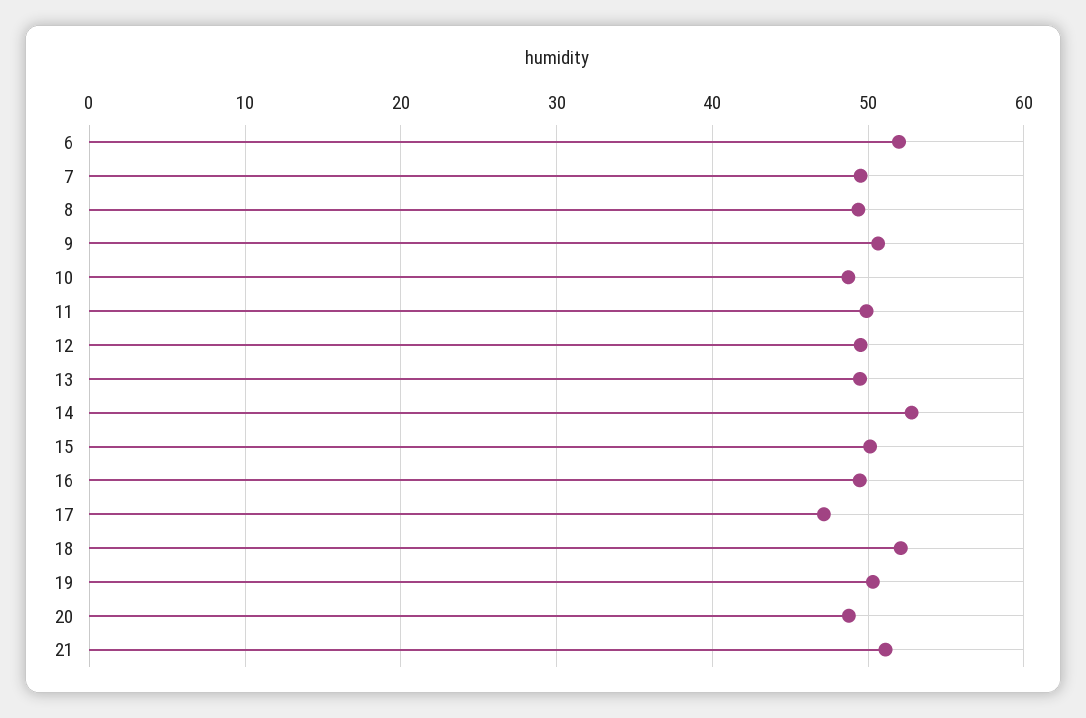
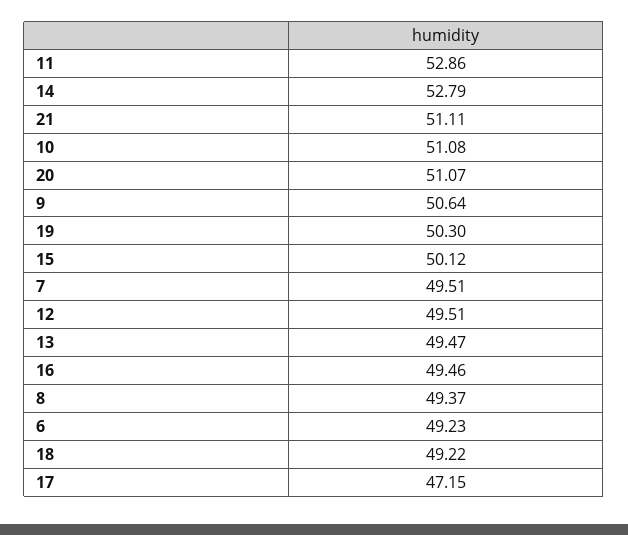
6: 52 -> 49.23
10: 49 -> 51.08
11: 50 -> 52.86
18: 52 -> 49.22
20: 49 -> 51.07

